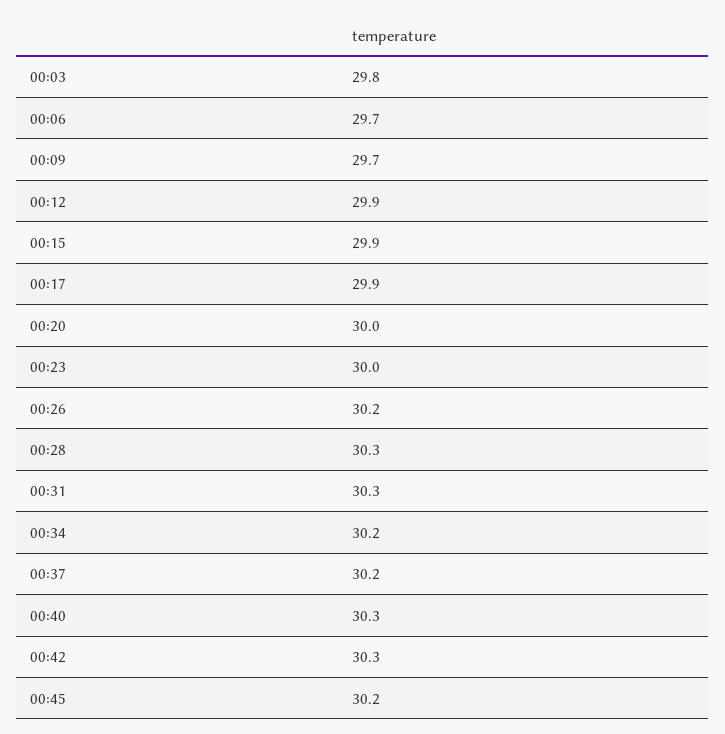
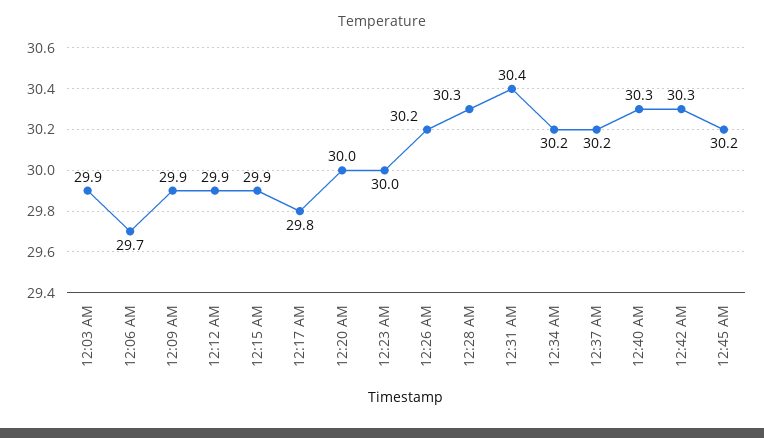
00:03: 29.8 -> 29.9
00:09: 29.7 -> 29.9
00:17: 29.9 -> 29.8
00:31: 30.3 -> 30.4

